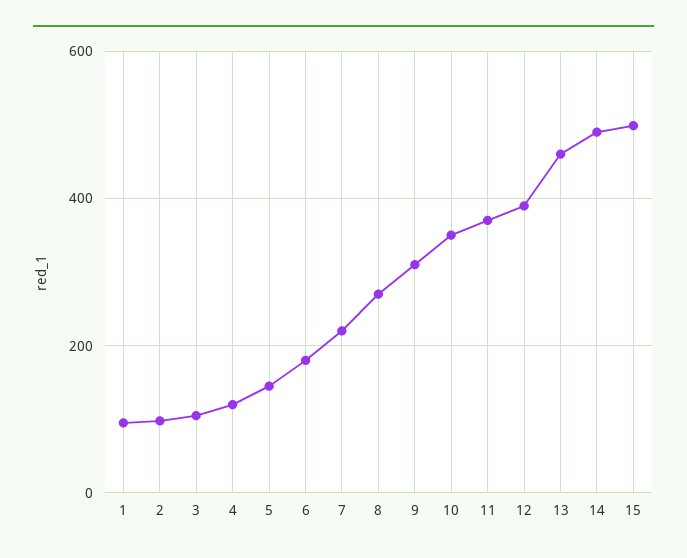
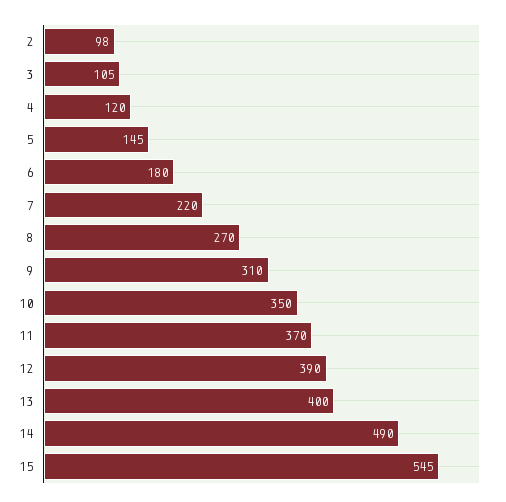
1: 100 -> none
13: 460 -> 400
15: 500 -> 545

